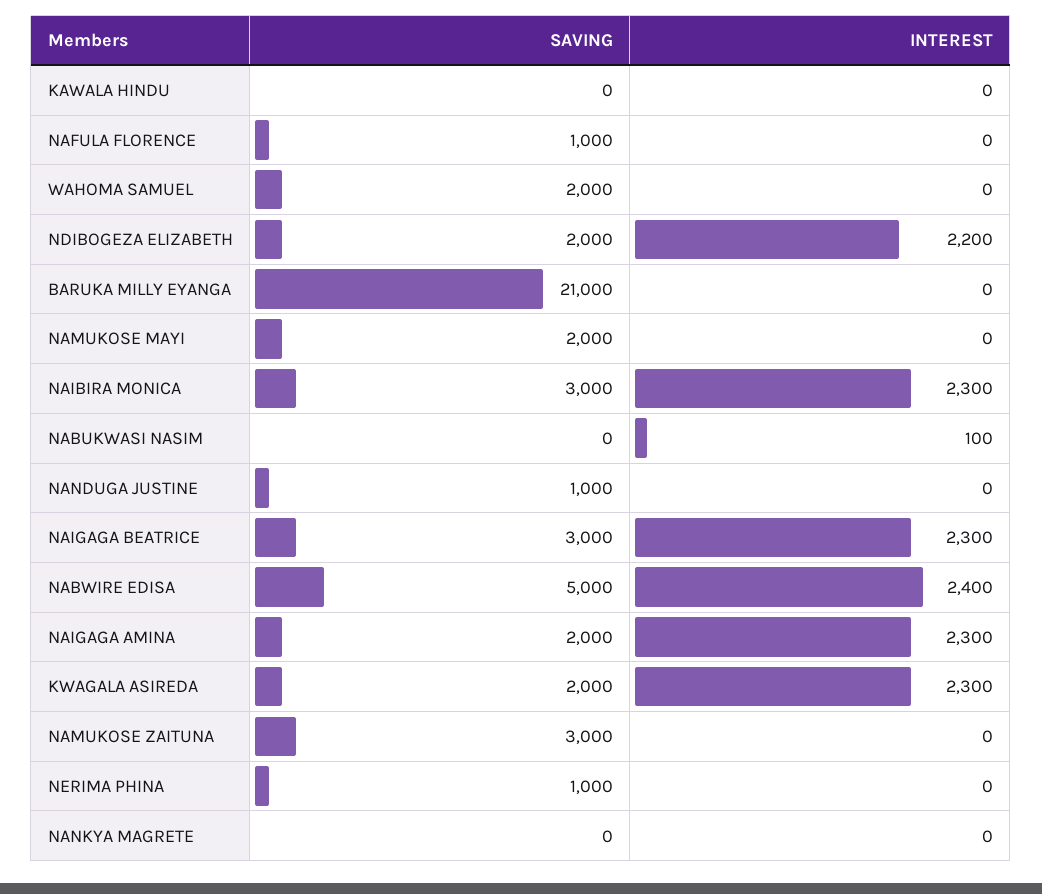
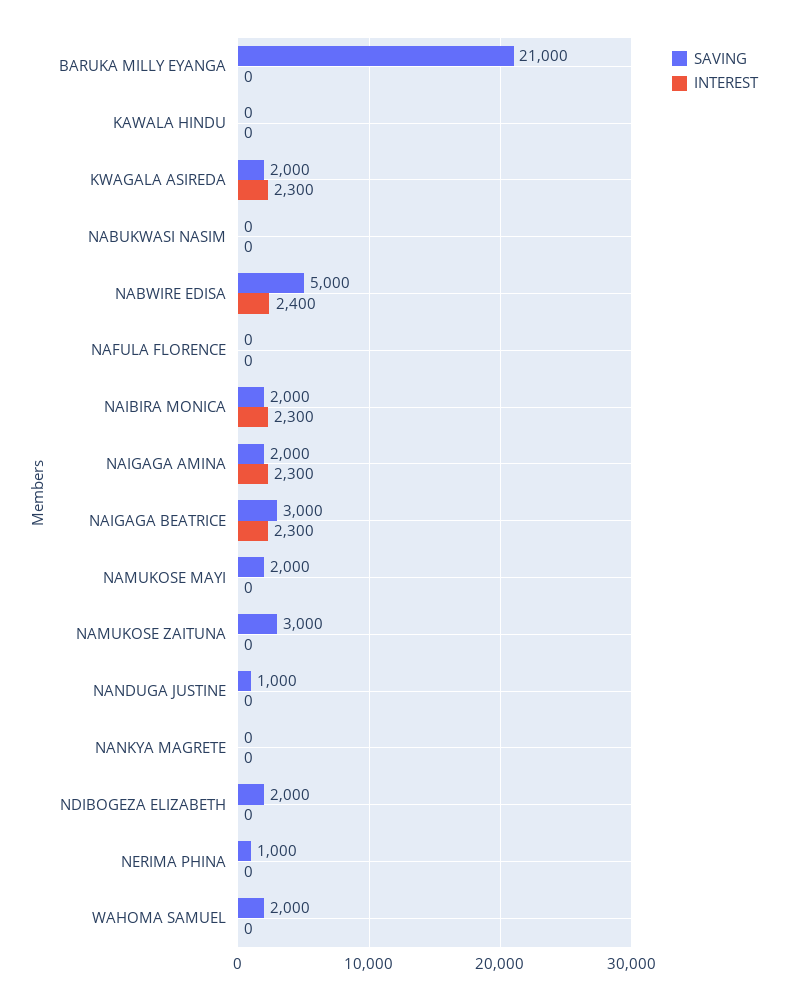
SAVING, NAFULA FLORENCE: 1000 -> 0
INTEREST, NDIBOGEZA ELIZABETH: 2200 -> 0
SAVING, NAIBIRA MONICA: 3000 -> 2000
INTEREST, NABUKWASI NASIM: 100 -> 0

